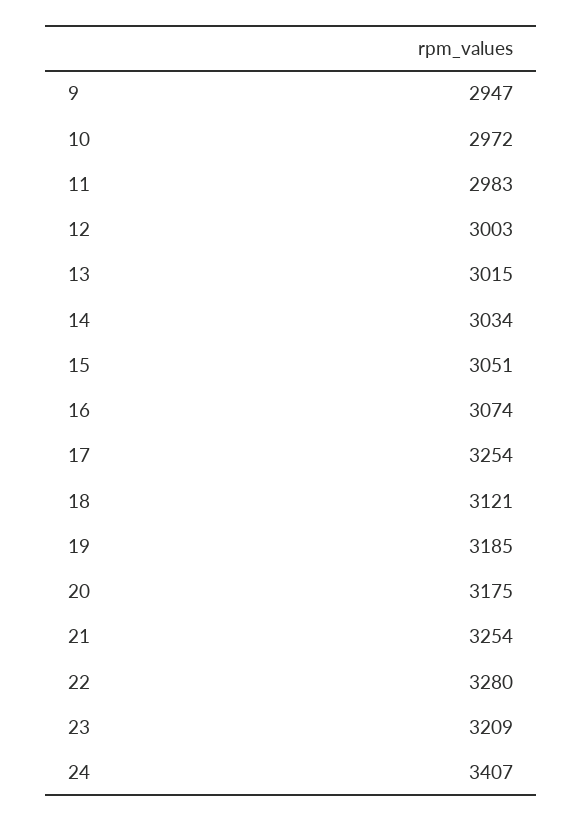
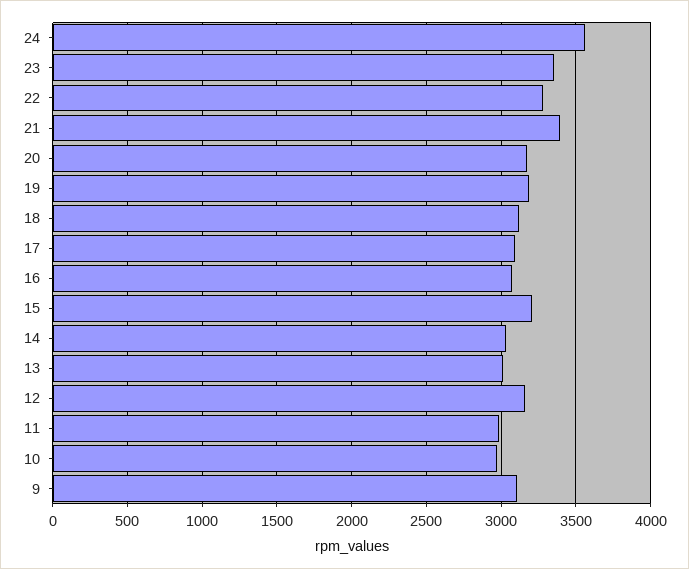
9: 2947 -> 3100
12: 3003 -> 3150
15: 3051 -> 3200
17: 3254 -> 3100
21: 3254 -> 3400
23: 3209 -> 3350
24: 3407 -> 3550

